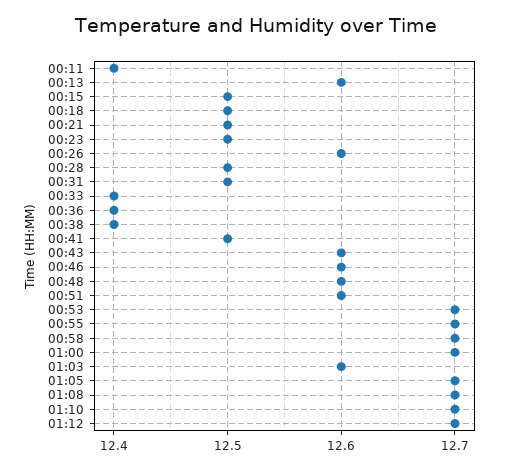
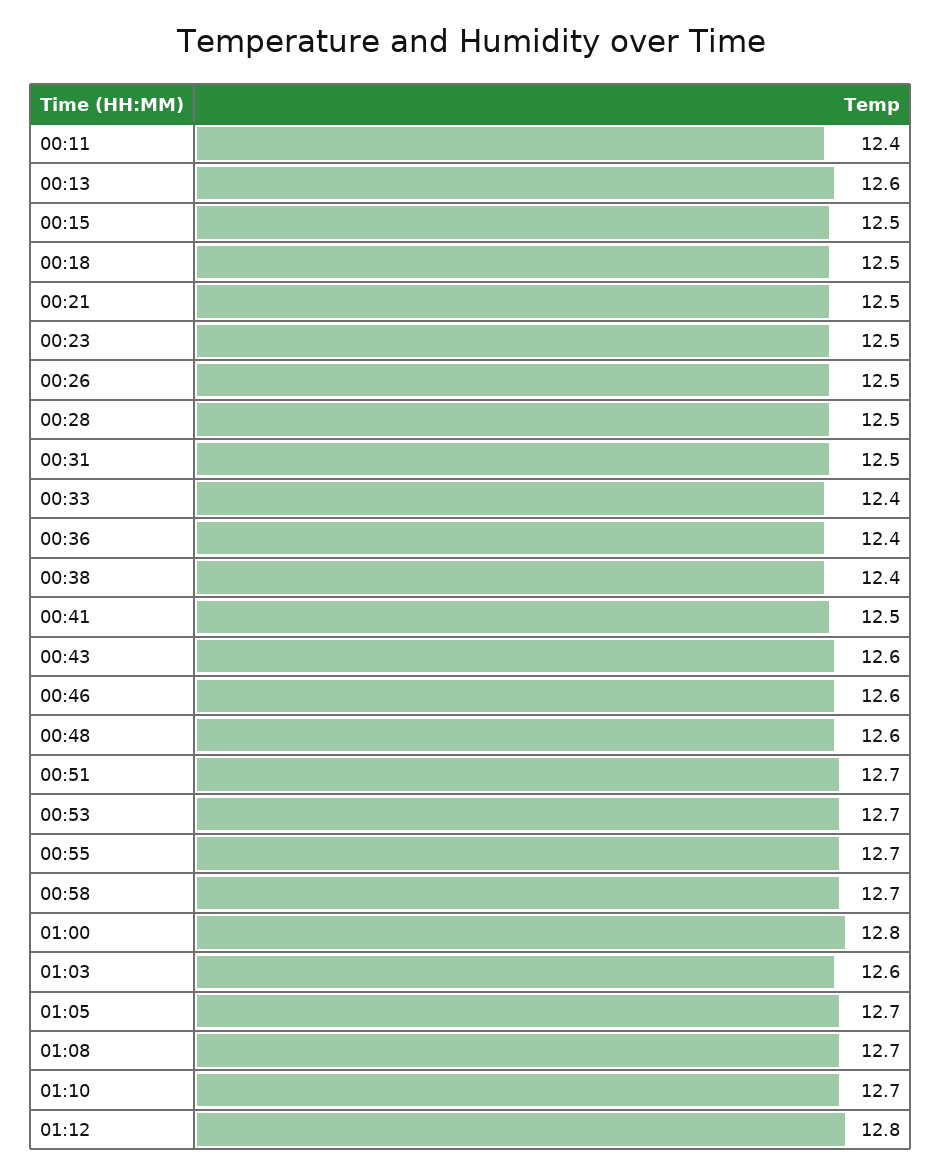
00:26: 12.6 -> 12.5
00:51: 12.6 -> 12.7
01:00: 12.7 -> 12.8
01:12: 12.7 -> 12.8

